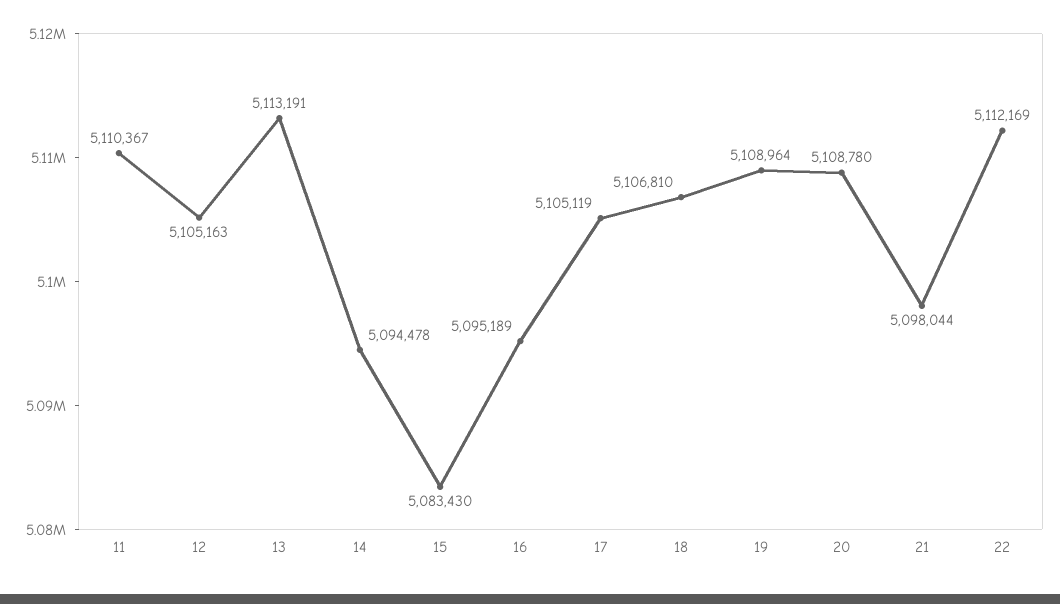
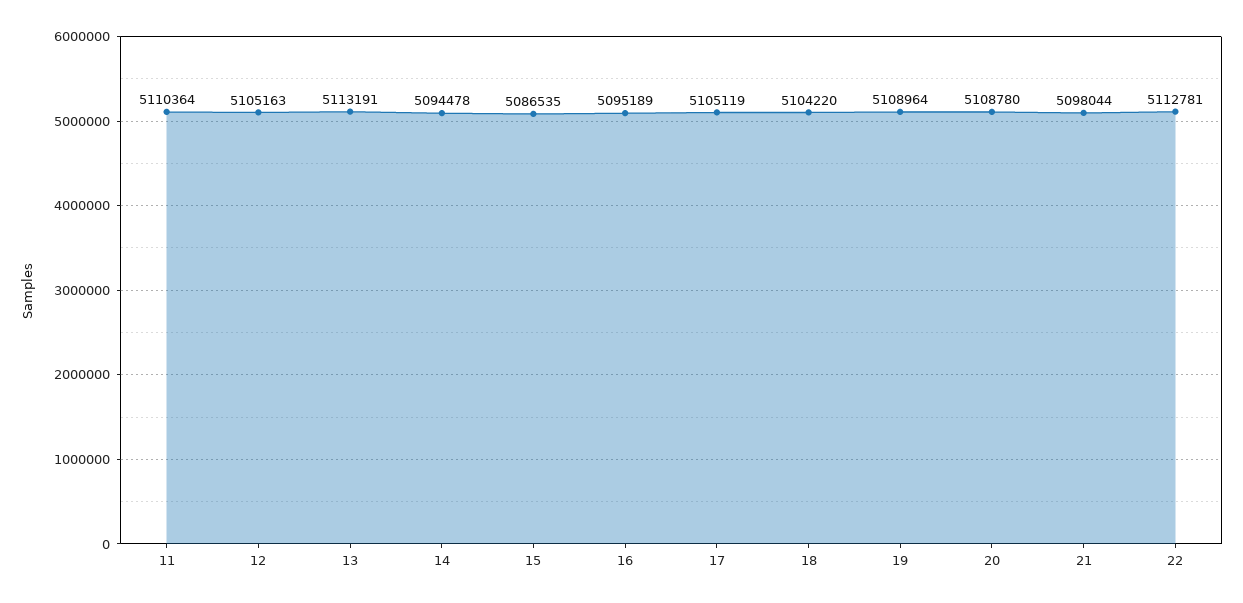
11: 5110367 -> 5110364
15: 5083430 -> 5086535
18: 5106810 -> 5104220
22: 5112169 -> 5112781

